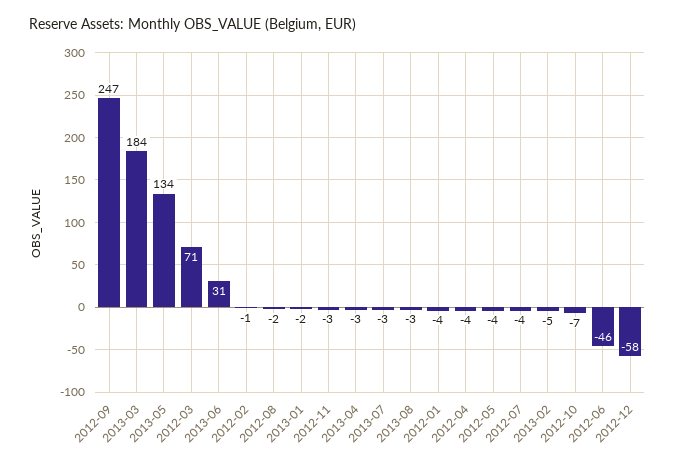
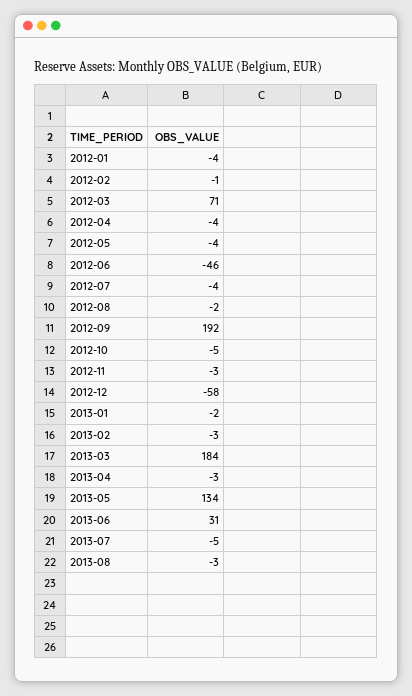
2012-09: 247 -> 192
2013-07: -3 -> -5
2013-02: -5 -> -3
2012-10: -7 -> -5

